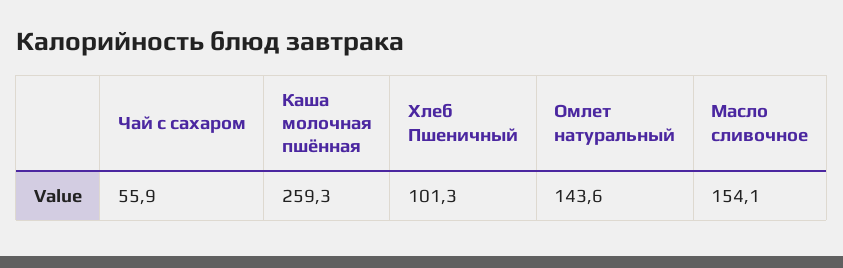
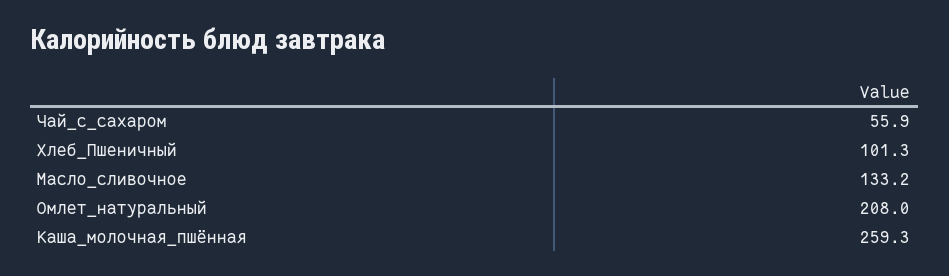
Омлет натуральный: 143.6 -> 208
Масло сливочное: 154.1 -> 133.2

